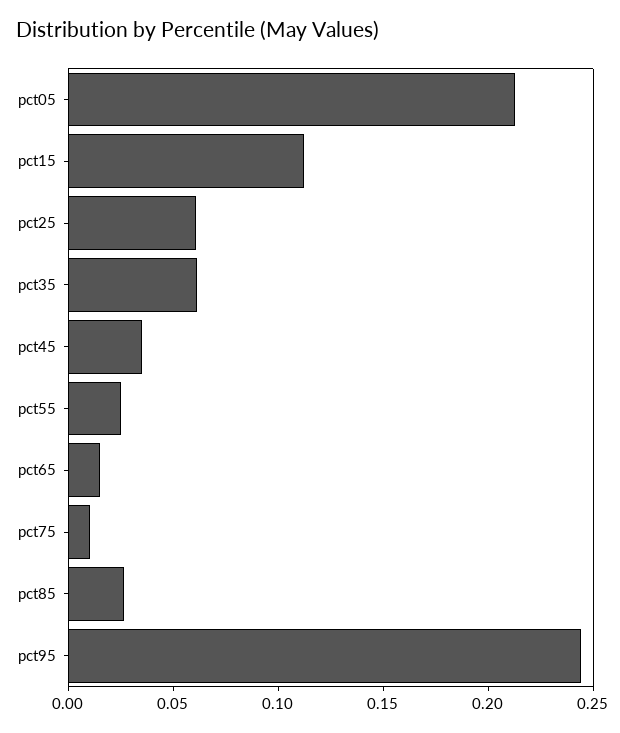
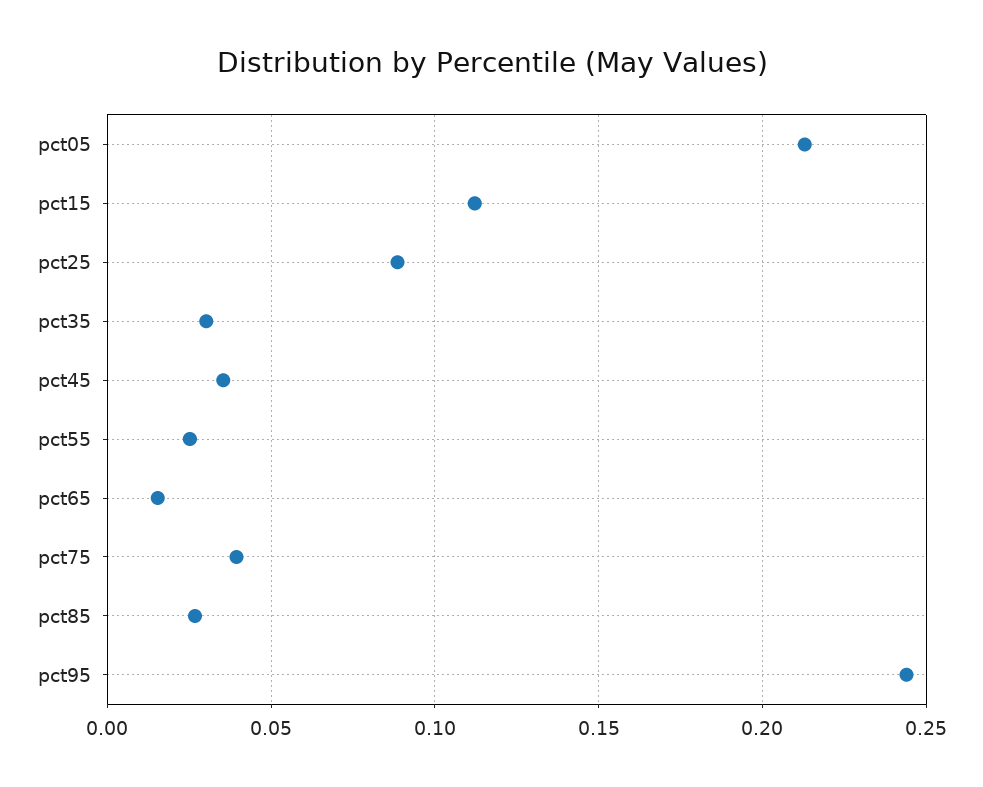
pct25: 0.06 -> 0.09
pct35: 0.06 -> 0.03
pct75: 0.01 -> 0.04

